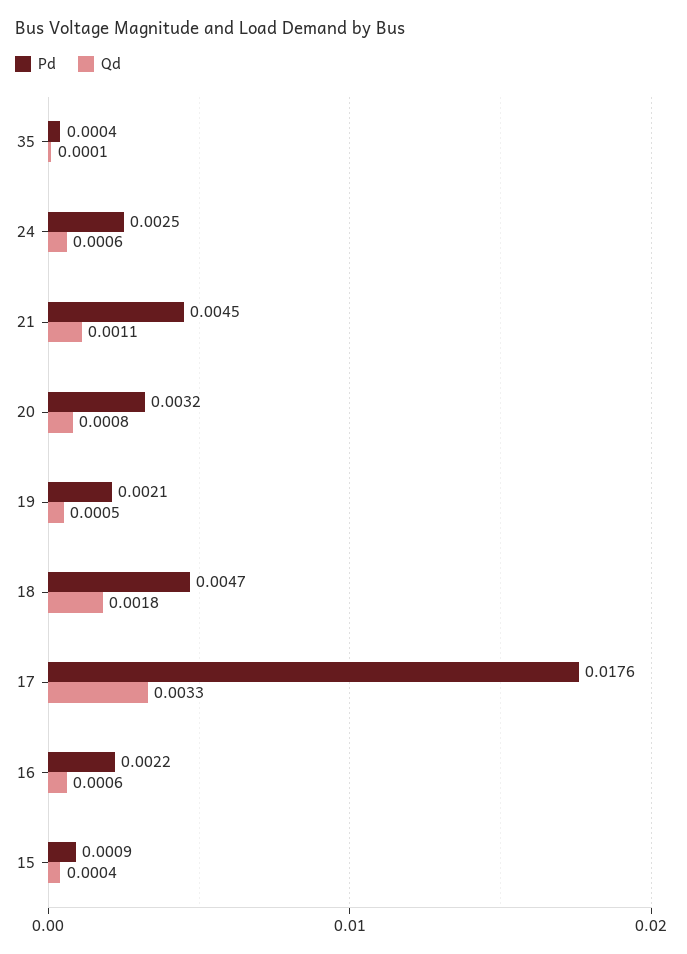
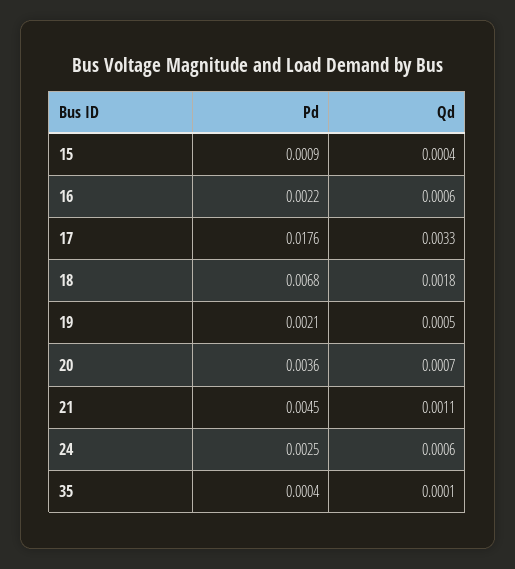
Pd, 20: 0.0032 -> 0.0036
Qd, 20: 0.0008 -> 0.0007
Pd, 18: 0.0047 -> 0.0068

